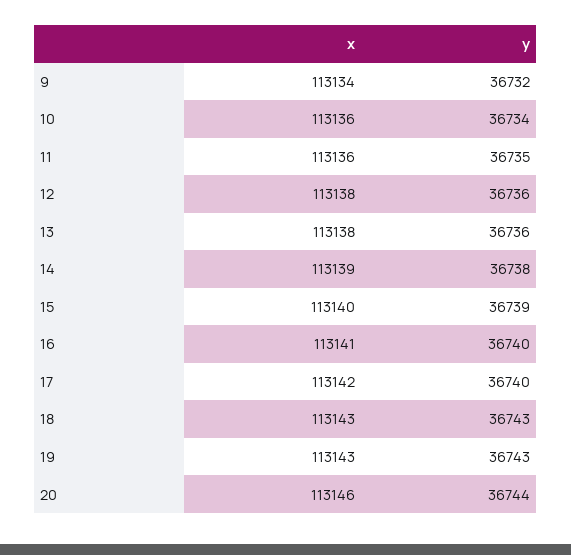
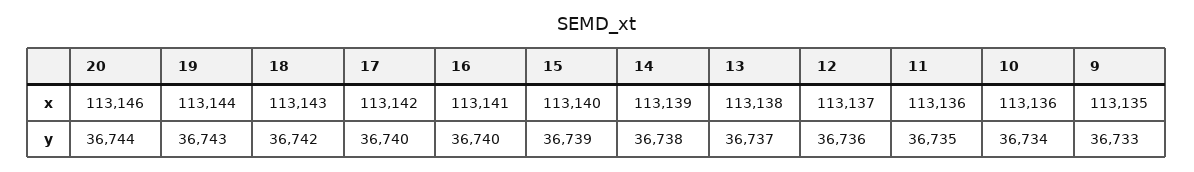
x, 9: 113134 -> 113135
y, 9: 36732 -> 36733
x, 12: 113138 -> 113137
y, 13: 36736 -> 36737
y, 18: 36743 -> 36742
x, 19: 113143 -> 113144

